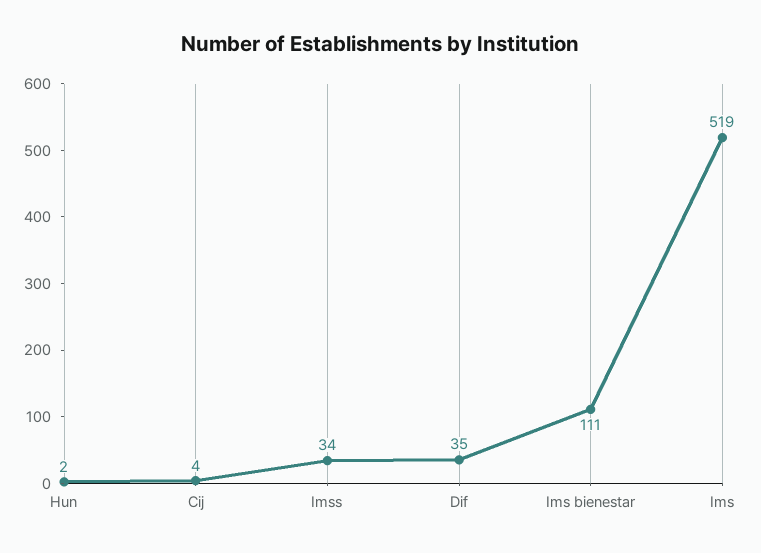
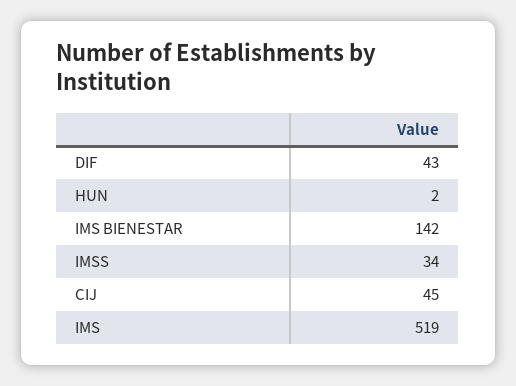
Cij: 4 -> 45
Dif: 35 -> 43
Ims bienestar: 111 -> 142

